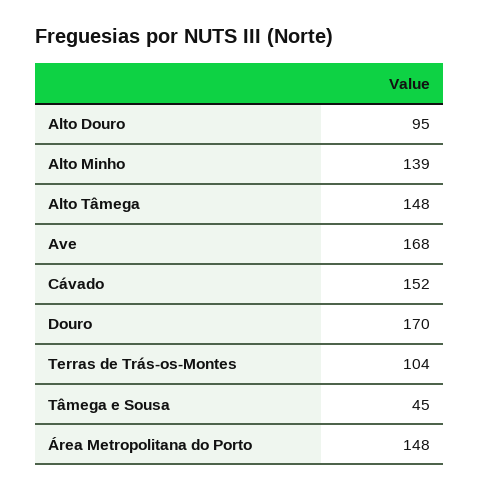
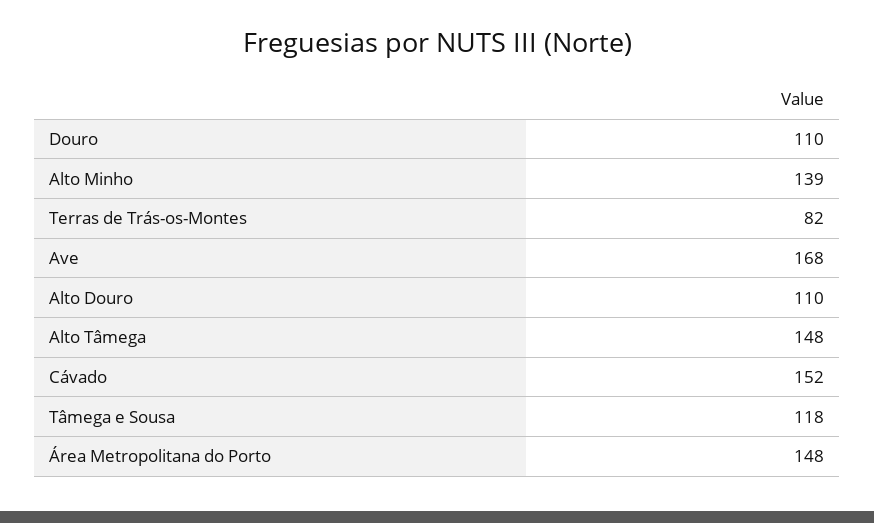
Alto Douro: 95 -> 110
Douro: 170 -> 110
Terras de Trás-os-Montes: 104 -> 82
Tâmega e Sousa: 45 -> 118

